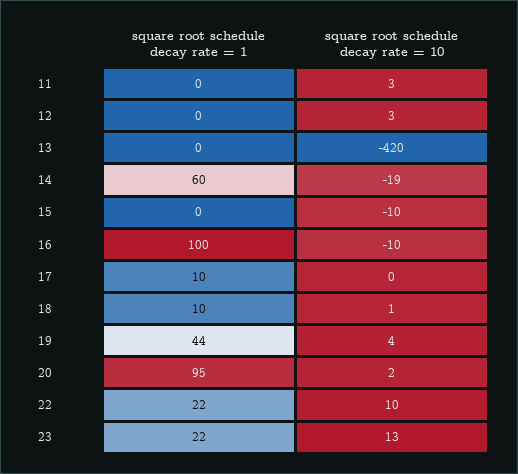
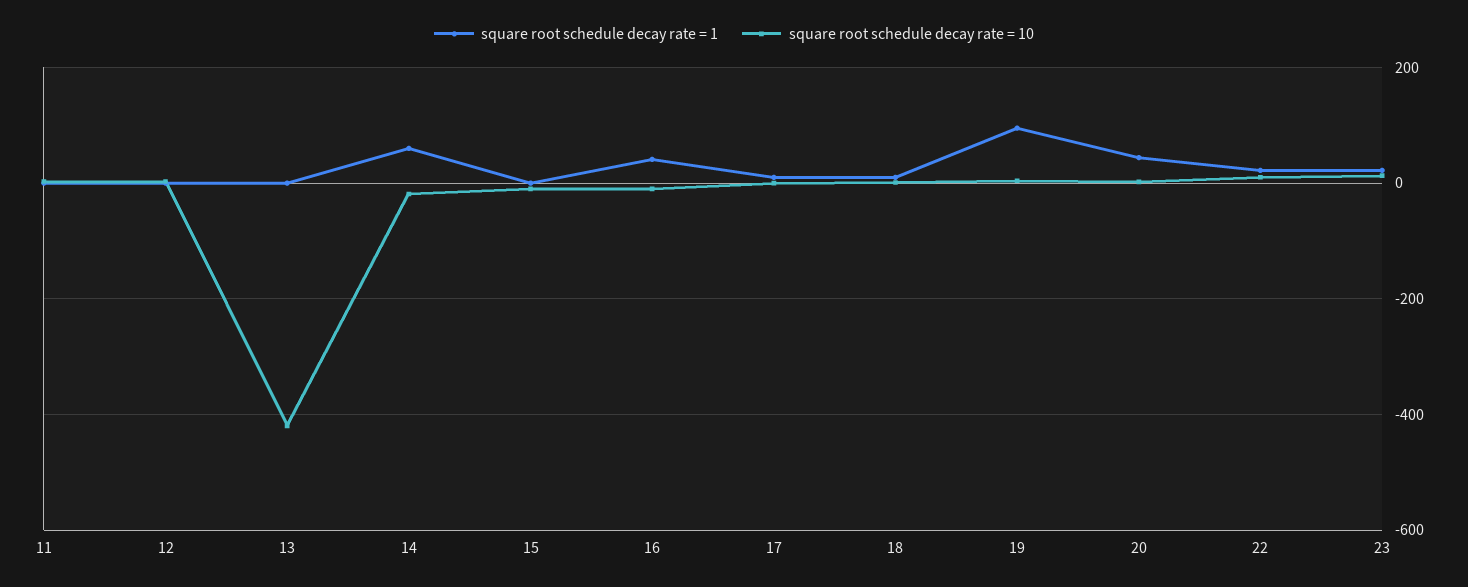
square root schedule decay rate = 1, 16: 100 -> 40
square root schedule decay rate = 1, 19: 44 -> 100
square root schedule decay rate = 1, 20: 95 -> 40

